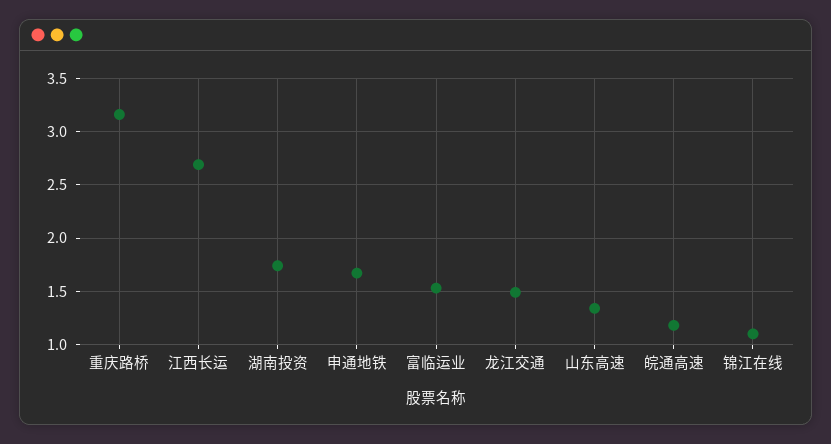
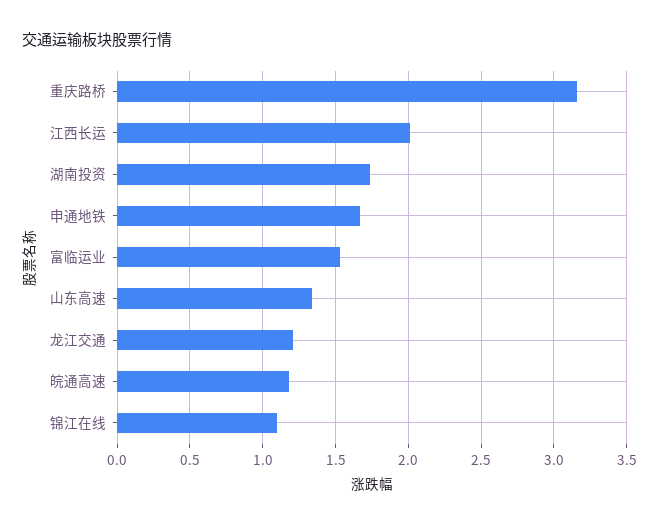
江西长运: 2.7 -> 2
龙江交通: 1.5 -> 1.2

